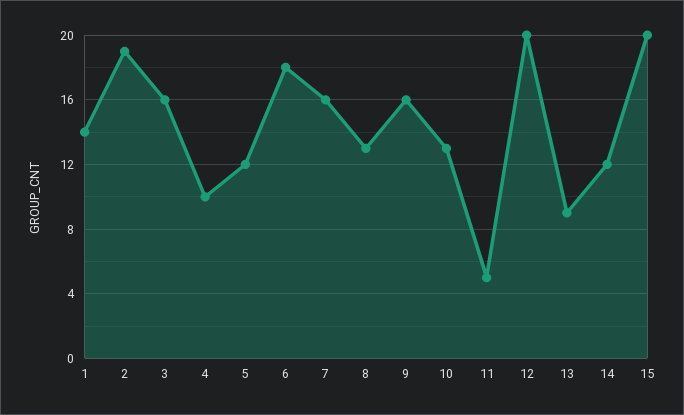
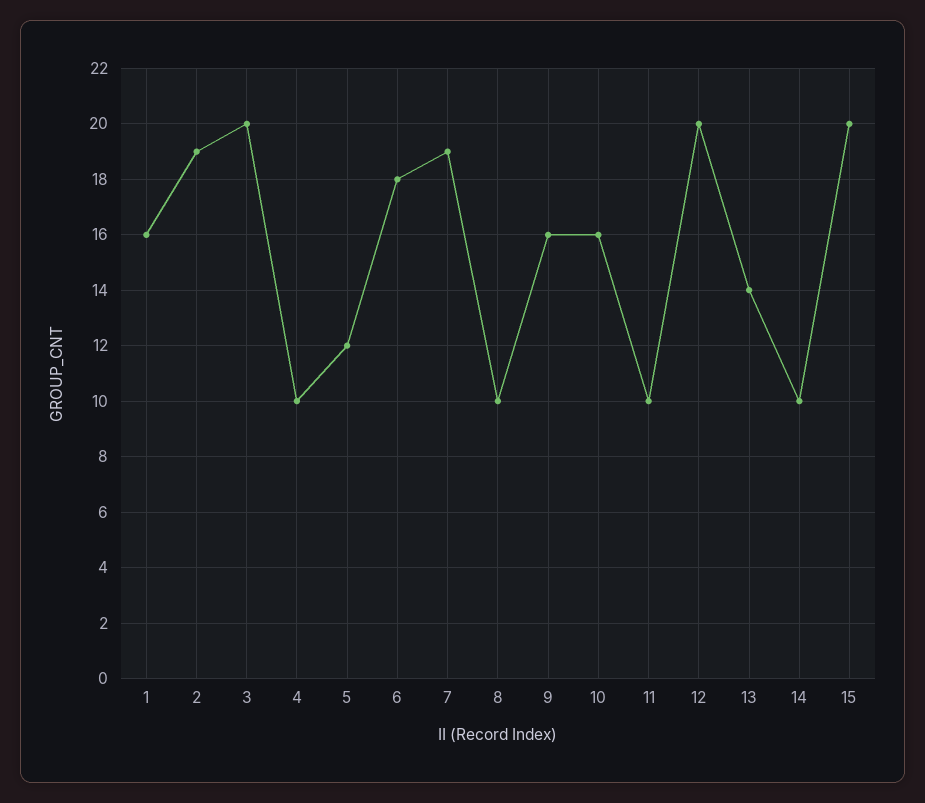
1: 14 -> 16
3: 16 -> 20
7: 16 -> 19
8: 13 -> 10
10: 13 -> 16
11: 5 -> 10
13: 9 -> 14
14: 12 -> 10

